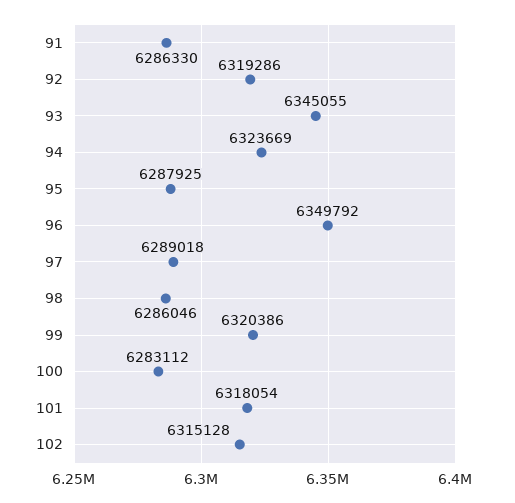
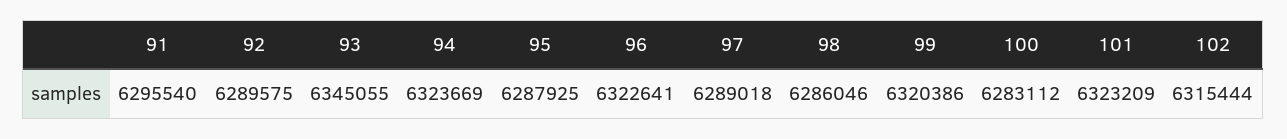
91: 6286330 -> 6295540
92: 6319286 -> 6289575
96: 6349792 -> 6322641
101: 6318054 -> 6323209
102: 6315128 -> 6315444

